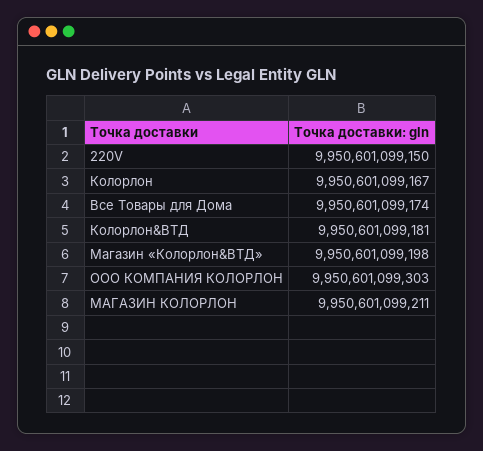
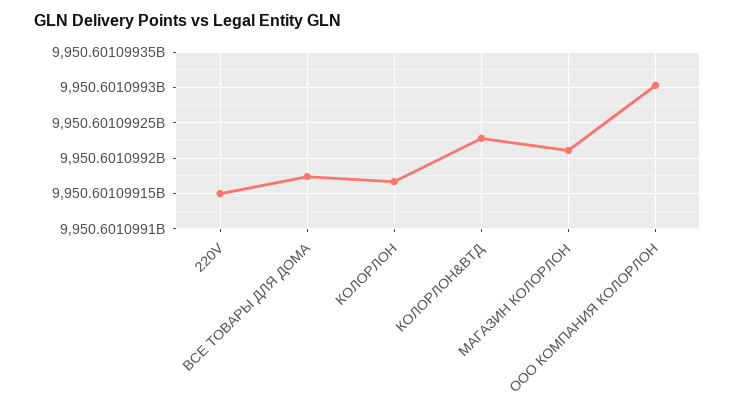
Колорлон&ВТД: 9950601099181 -> 9950601099230
Магазин «Колорлон&ВТД»: 9950601099198 -> none

